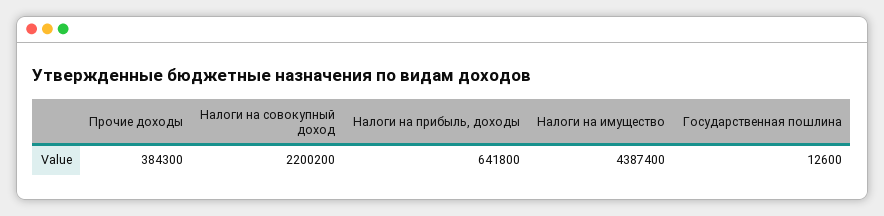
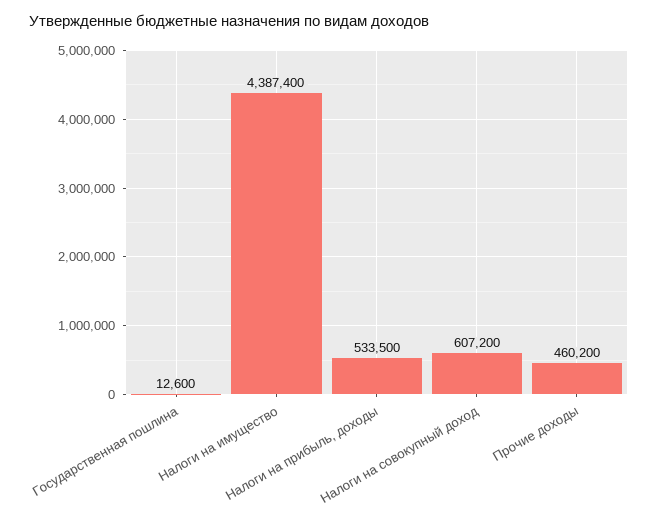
Прочие доходы: 384300 -> 460200
Налоги на совокупный доход: 2200200 -> 607200
Налоги на прибыль, доходы: 641800 -> 533500

